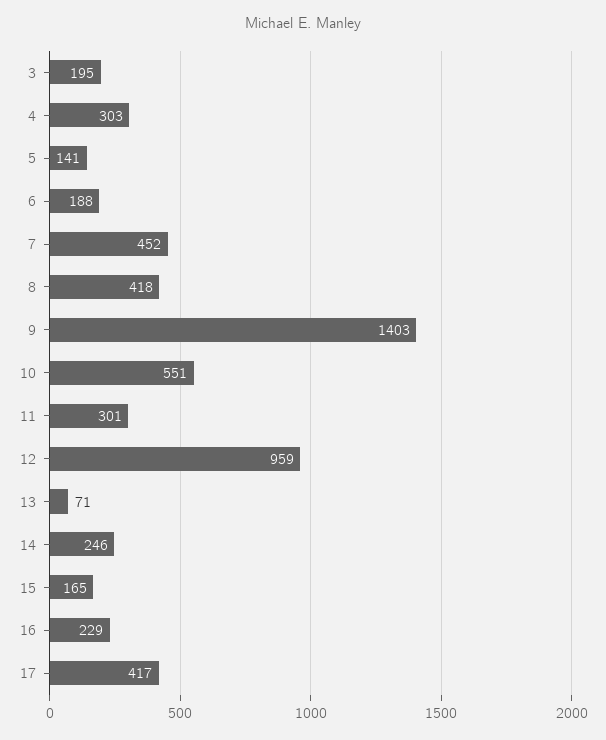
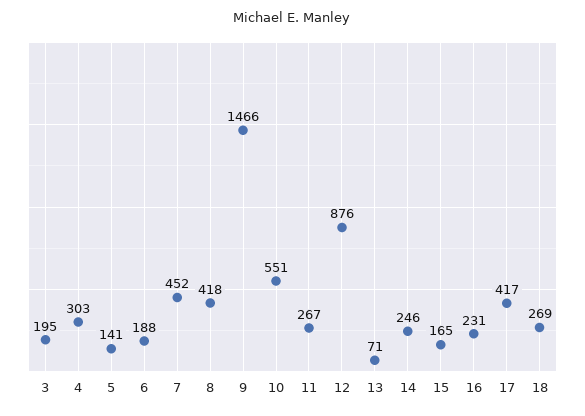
9: 1403 -> 1466
11: 301 -> 267
12: 959 -> 876
16: 229 -> 231
18: none -> 269

